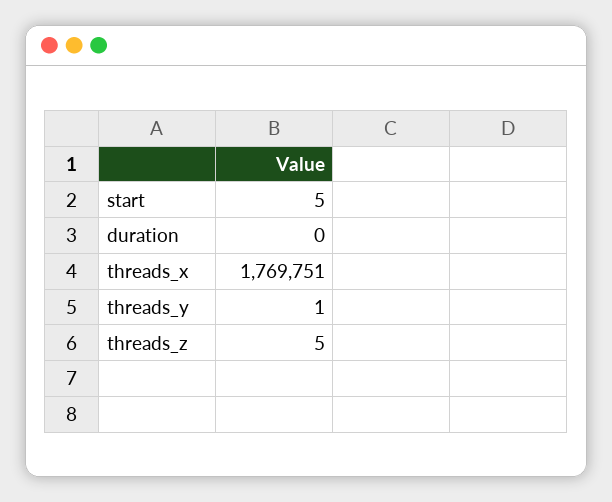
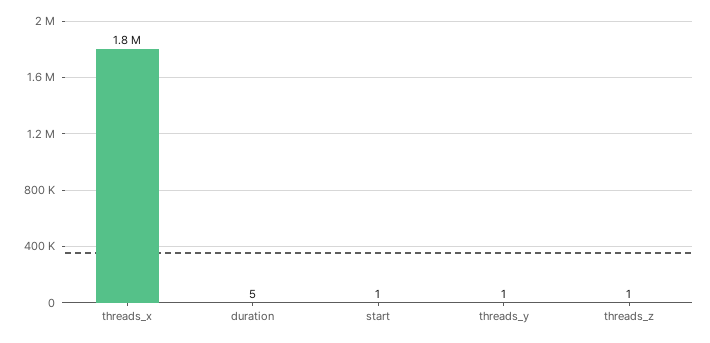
start: 5 -> 1
duration: 0 -> 5
threads_z: 5 -> 1

